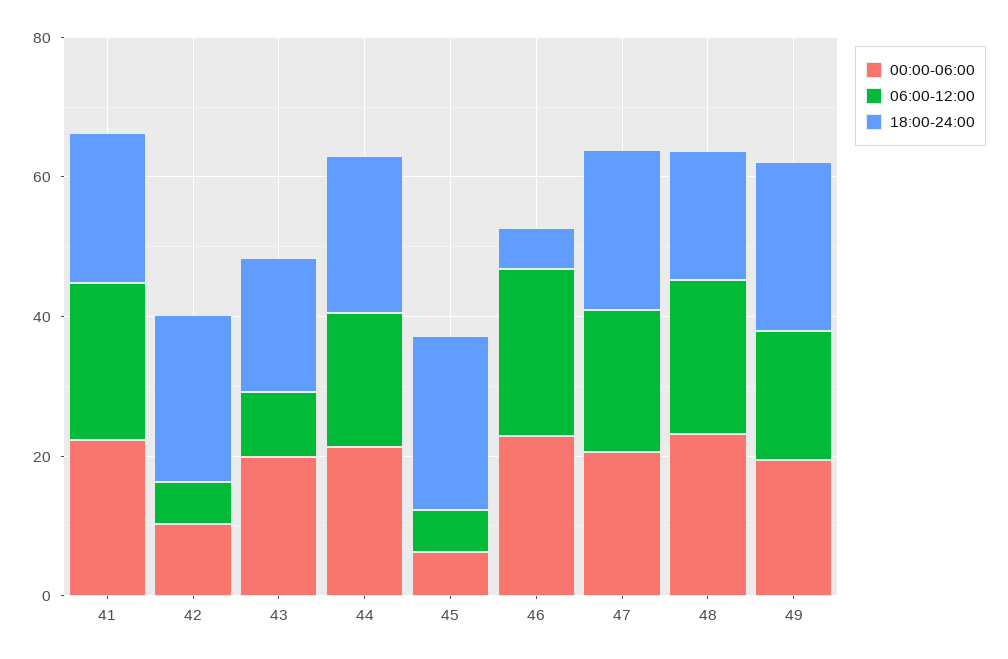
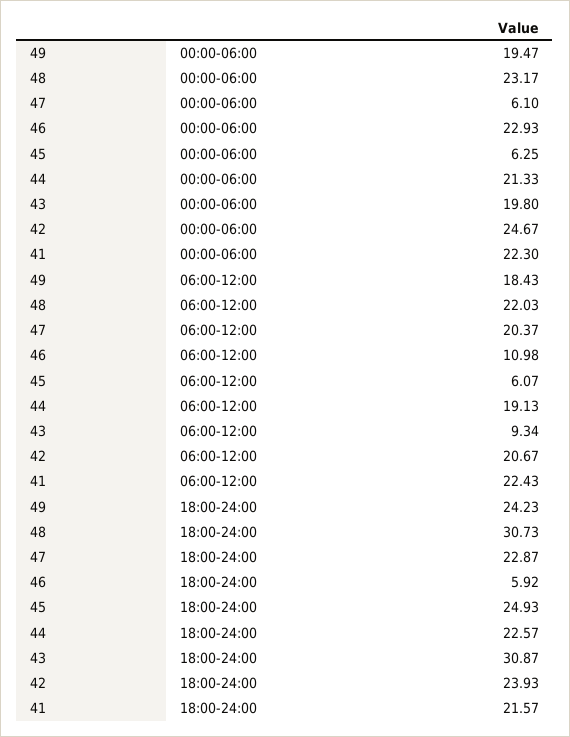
00:00-06:00, 42: 10 -> 24.67
06:00-12:00, 42: 5 -> 20.67
18:00-24:00, 43: 20 -> 30.87
06:00-12:00, 46: 25 -> 10.98
00:00-06:00, 47: 20 -> 6.1
18:00-24:00, 48: 20 -> 30.73

